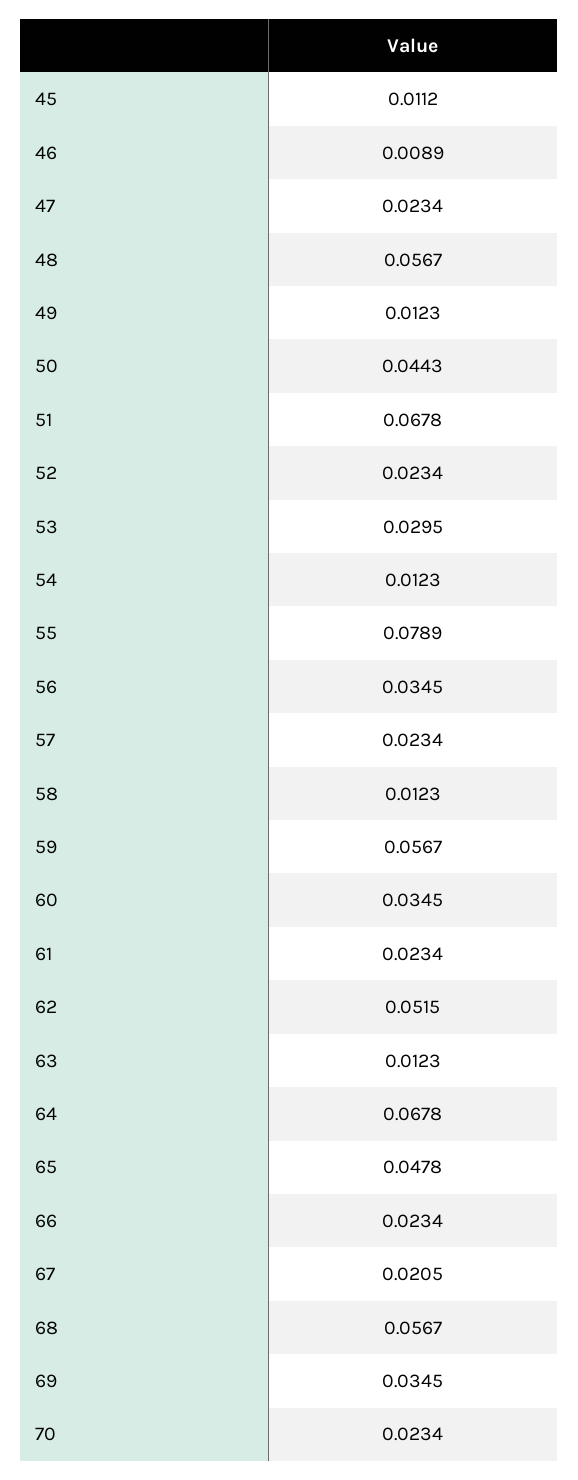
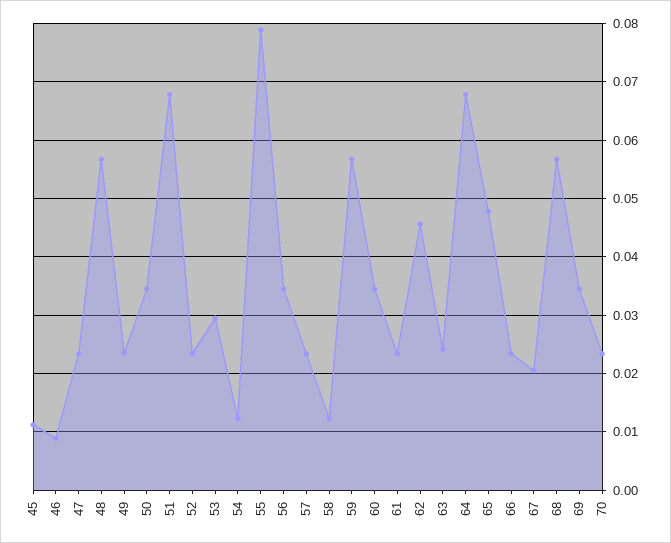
49: 0.0123 -> 0.024
50: 0.0443 -> 0.034
62: 0.0515 -> 0.046
63: 0.0123 -> 0.024

